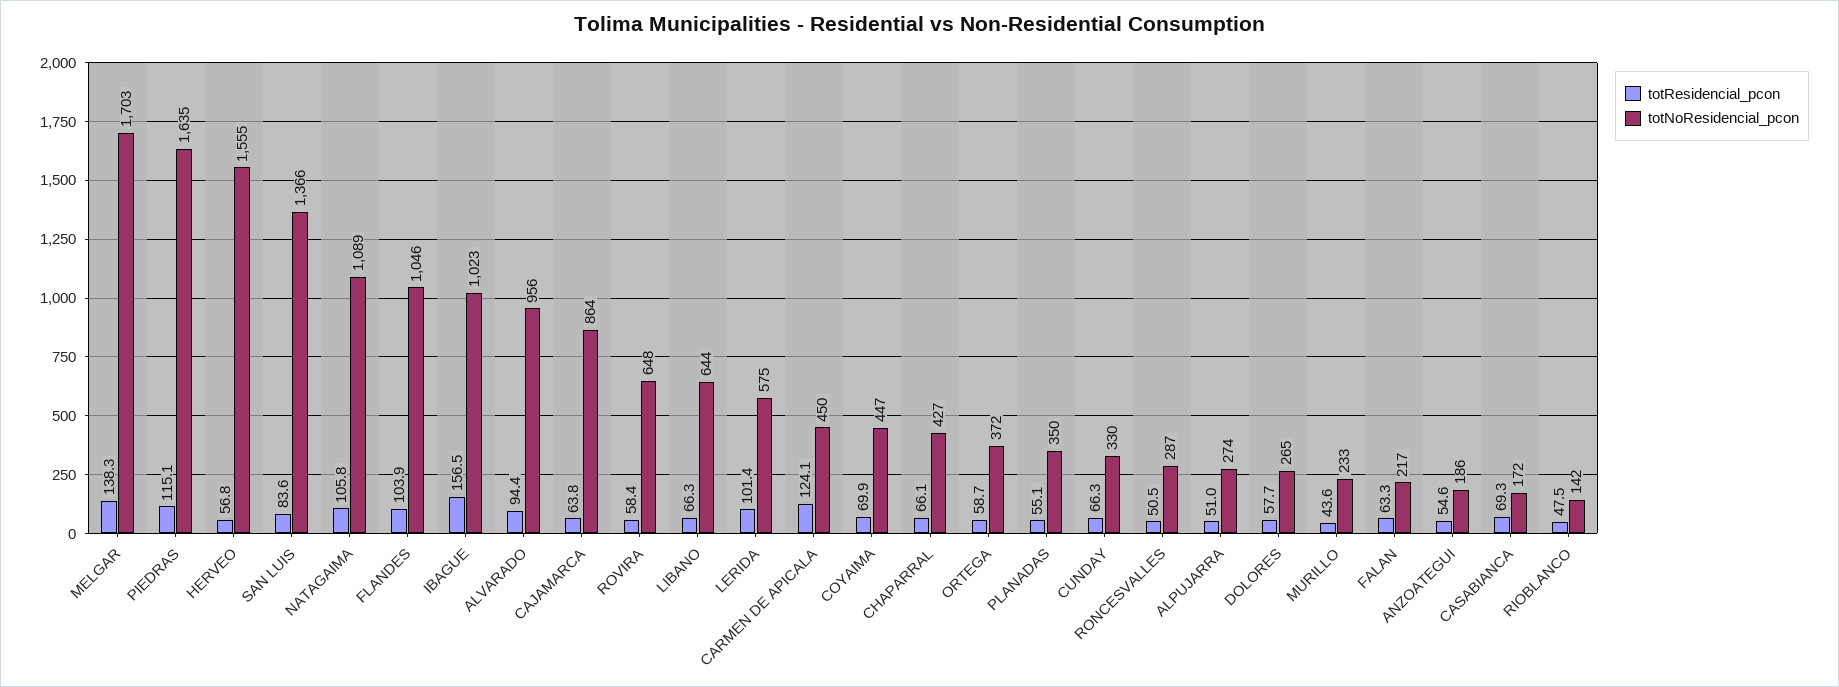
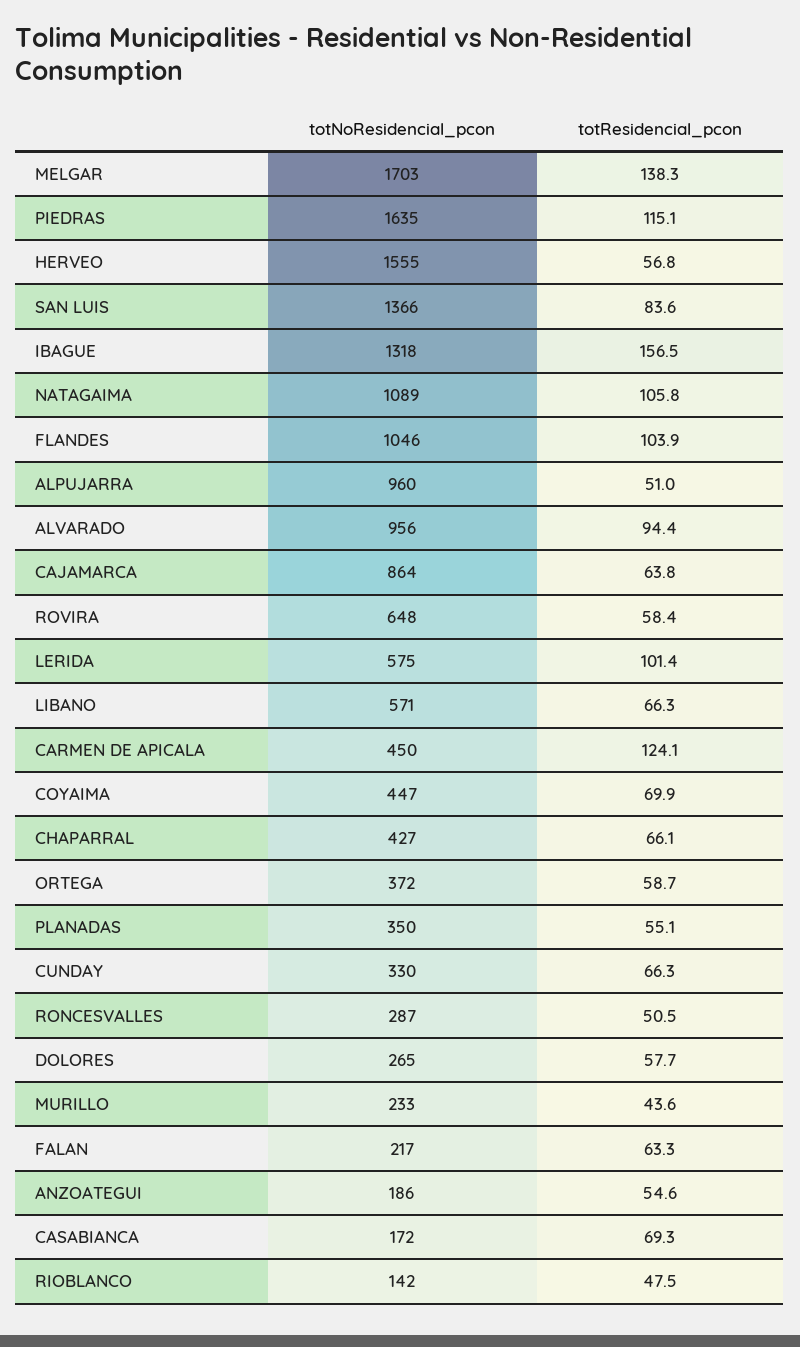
totNoResidencial_pcon, IBAGUE: 1023 -> 1318
totNoResidencial_pcon, LIBANO: 644 -> 571
totNoResidencial_pcon, ALPUJARRA: 274 -> 960

